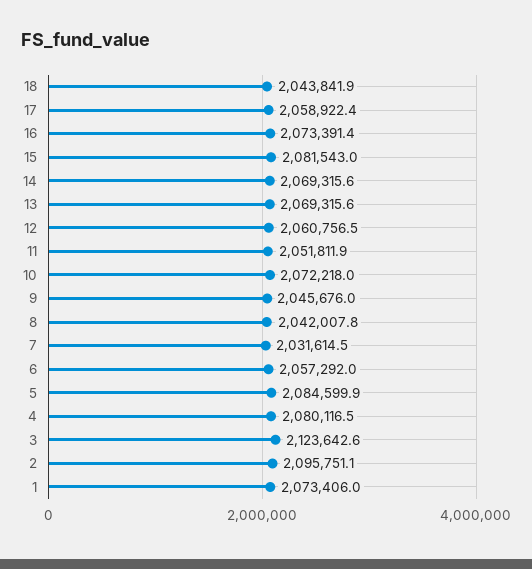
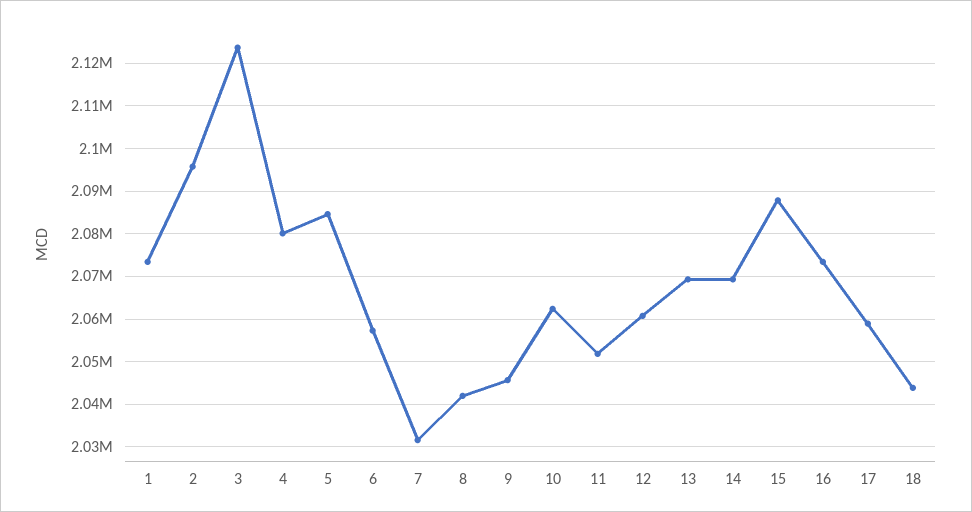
15: 2081543 -> 2088000
10: 2072218 -> 2062000

